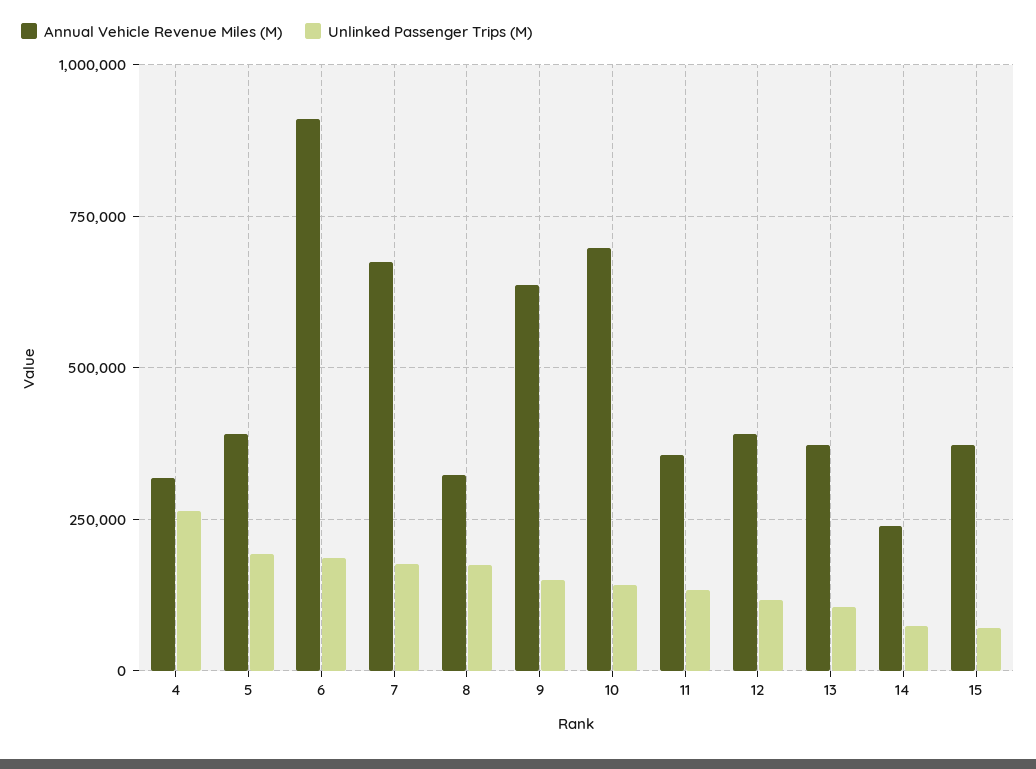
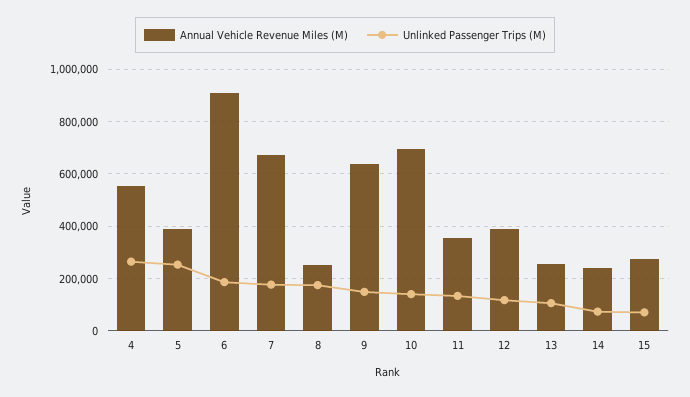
Annual Vehicle Revenue Miles (M), 4: 325000 -> 550000
Unlinked Passenger Trips (M), 5: 200000 -> 250000
Annual Vehicle Revenue Miles (M), 8: 325000 -> 250000
Annual Vehicle Revenue Miles (M), 13: 375000 -> 250000
Annual Vehicle Revenue Miles (M), 15: 375000 -> 275000

